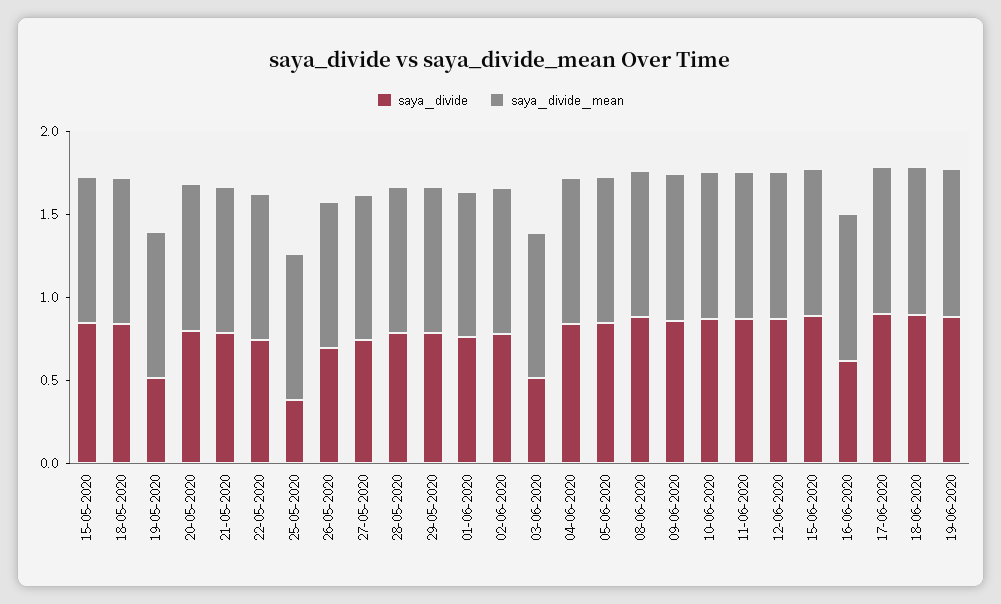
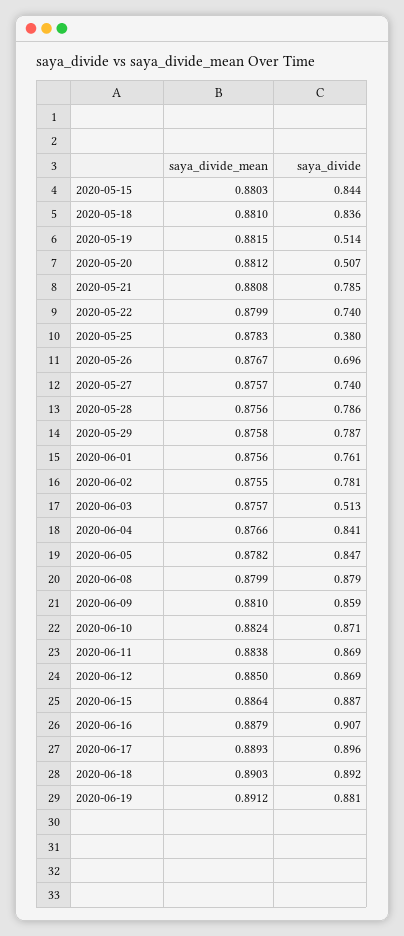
saya_divide, 20-05-2020: 0.8 -> 0.507
saya_divide, 16-06-2020: 0.6 -> 0.907

